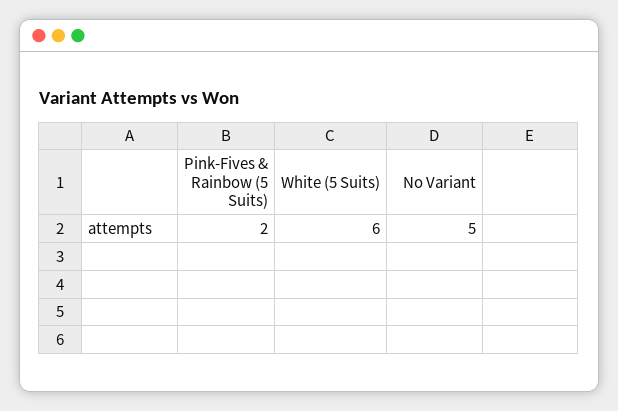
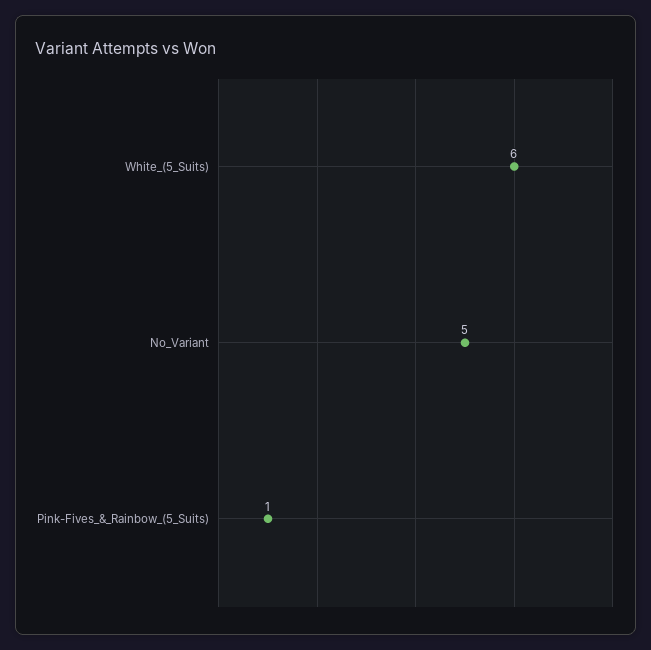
Pink-Fives & Rainbow (5 Suits): 2 -> 1

